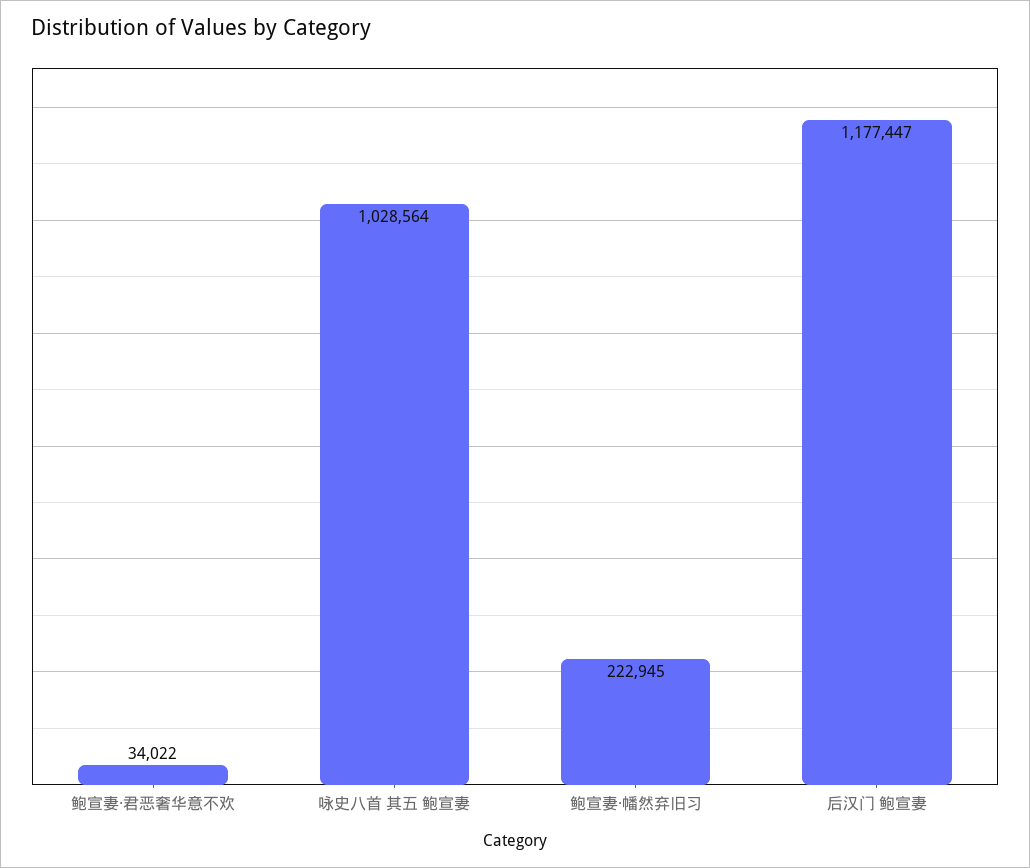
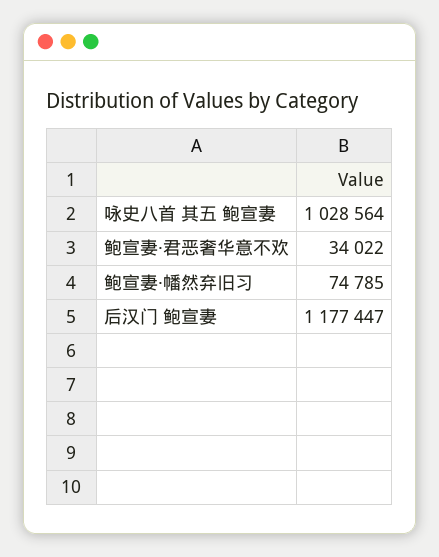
鲍宣妻·幡然弃旧习: 222945 -> 74785

